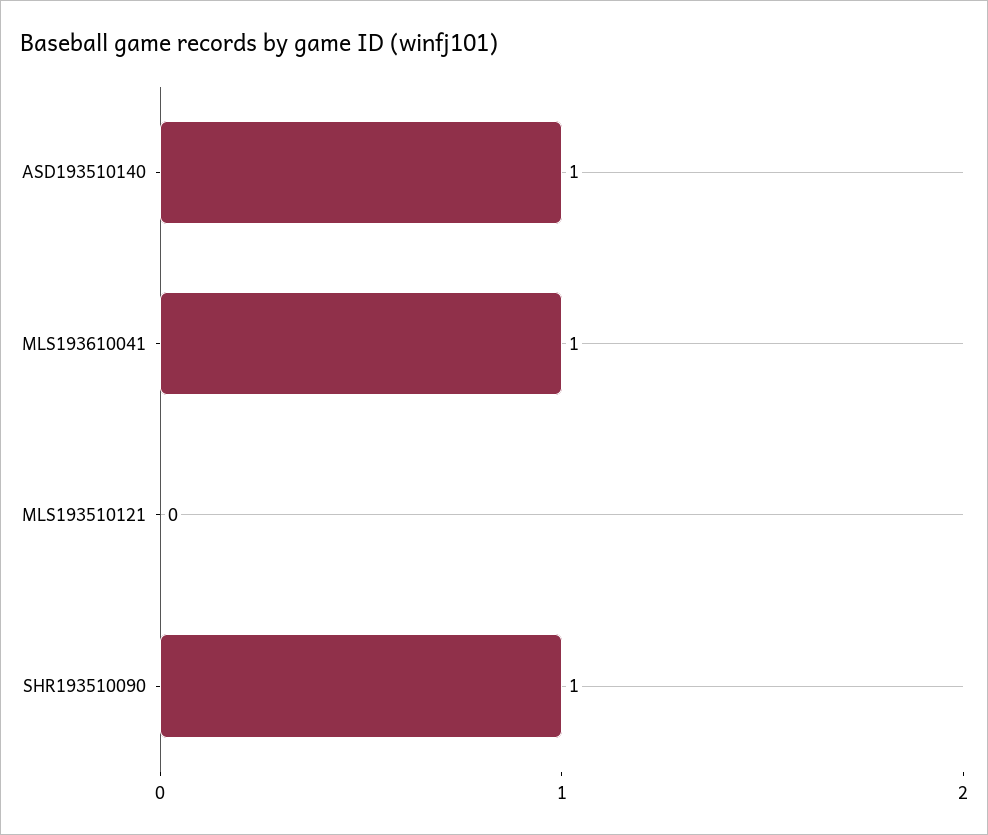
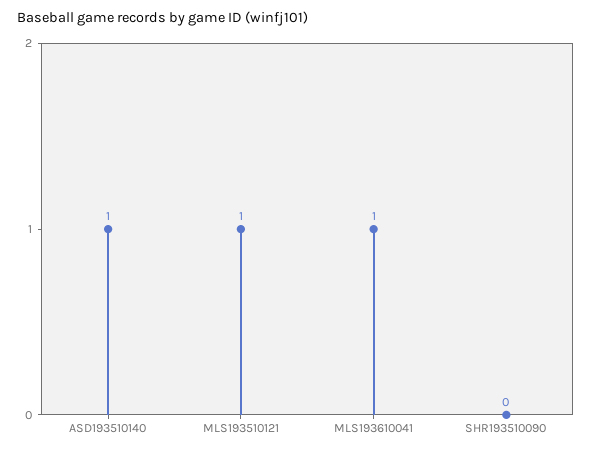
MLS193510121: 0 -> 1
SHR193510090: 1 -> 0

